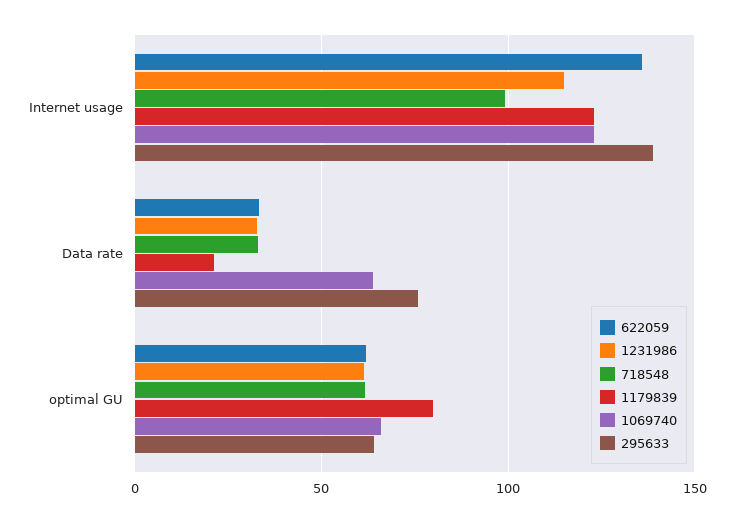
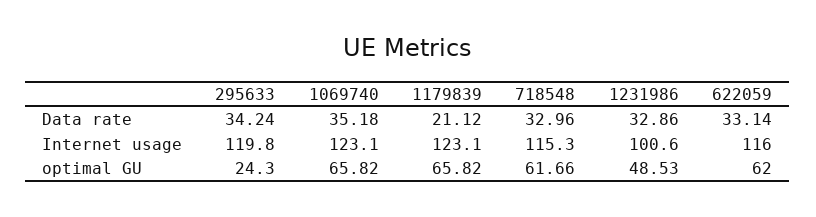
622059, Internet usage: 135 -> 116
1231986, Internet usage: 115 -> 100.6
718548, Internet usage: 100 -> 115.3
295633, Internet usage: 140 -> 119.8
1069740, Data rate: 65 -> 35.18
295633, Data rate: 75 -> 34.24
1231986, optimal GU: 60 -> 48.53
1179839, optimal GU: 80 -> 65.82
295633, optimal GU: 65 -> 24.3

